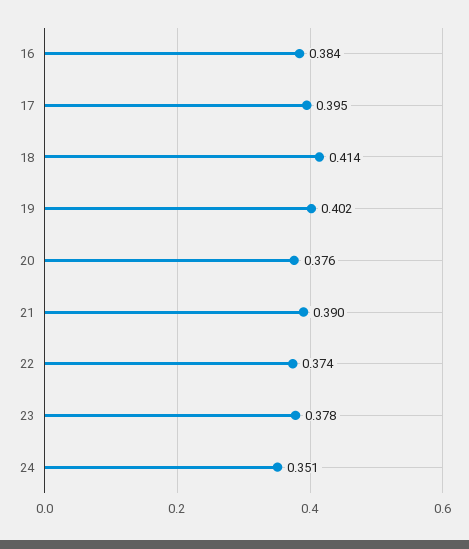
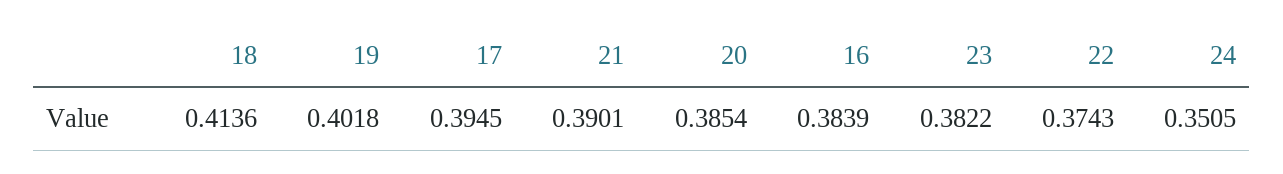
20: 0.376 -> 0.3854
23: 0.378 -> 0.3822

